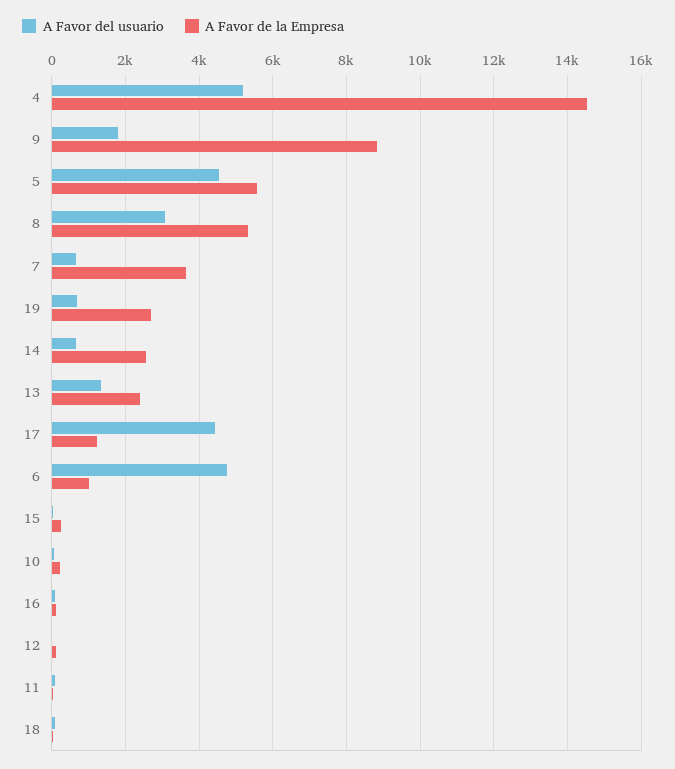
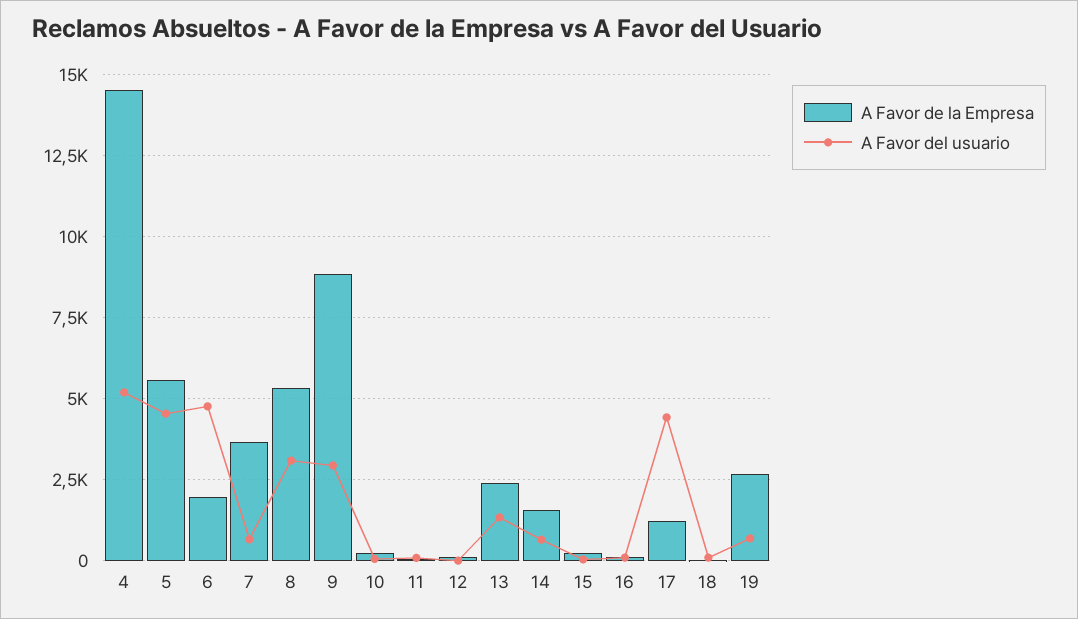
A Favor del usuario, 9: 1800 -> 3000
A Favor de la Empresa, 14: 2600 -> 1500
A Favor de la Empresa, 6: 1000 -> 2000

